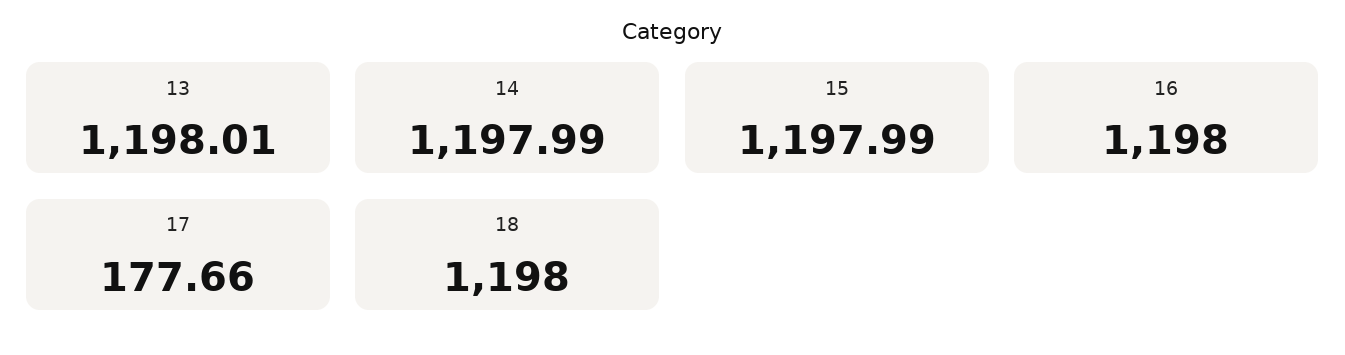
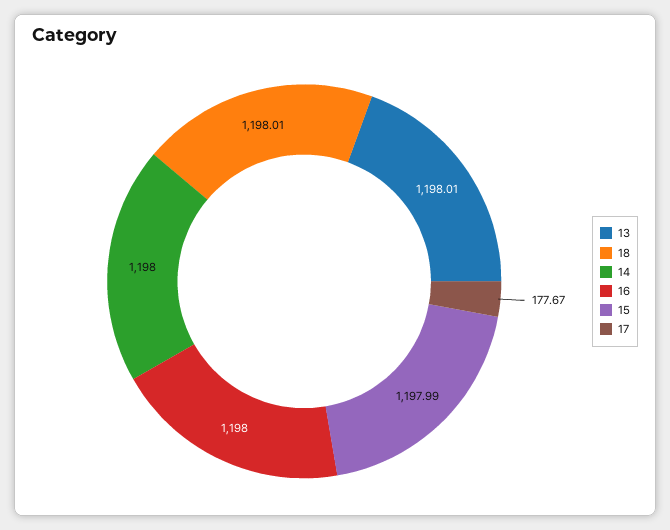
14: 1197.99 -> 1198
17: 177.66 -> 177.67
18: 1198 -> 1198.01

